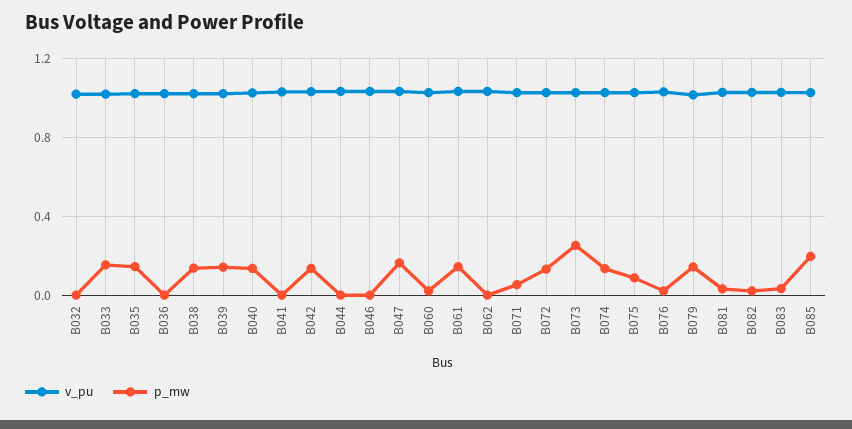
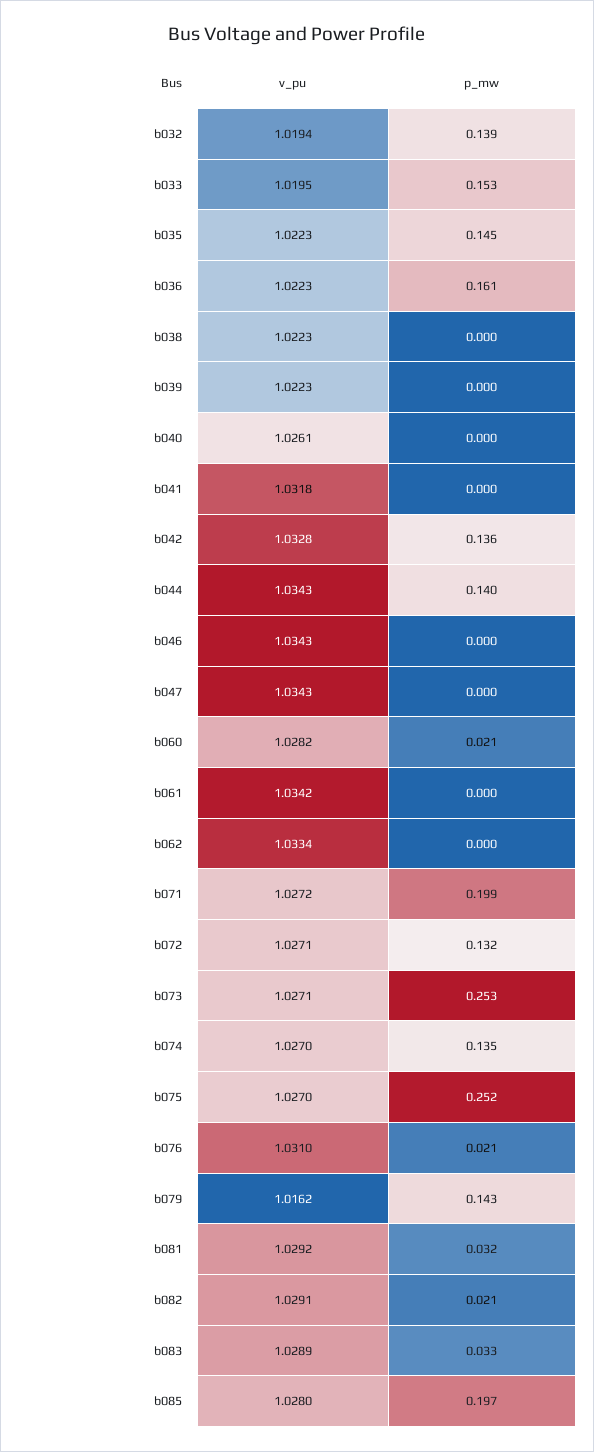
p_mw, B032: 0 -> 0.139
p_mw, B036: 0 -> 0.161
p_mw, B038: 0.15 -> 0
p_mw, B039: 0.15 -> 0
p_mw, B040: 0.15 -> 0
p_mw, B044: 0 -> 0.14
p_mw, B047: 0.15 -> 0
p_mw, B061: 0.15 -> 0
p_mw, B071: 0.05 -> 0.199
p_mw, B075: 0.1 -> 0.252

